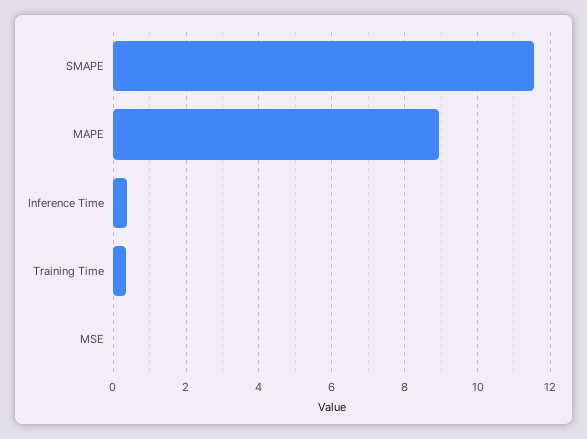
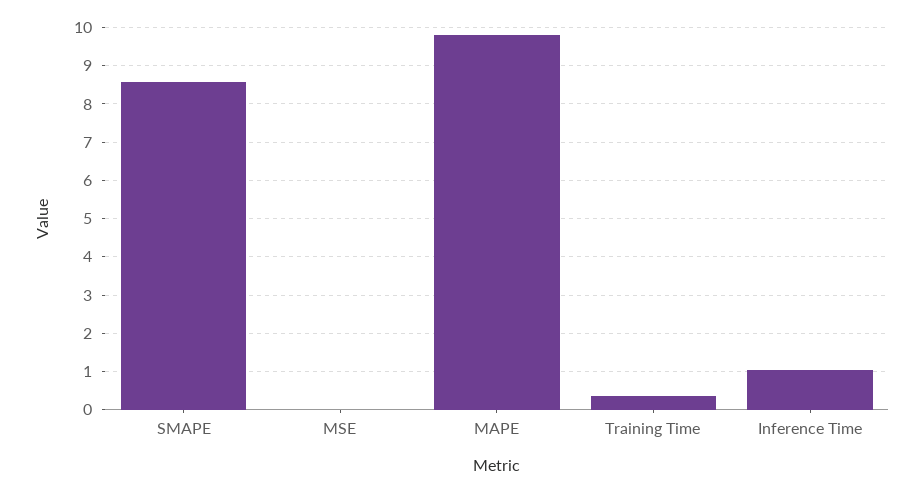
SMAPE: 11.6 -> 8.6
MAPE: 9 -> 9.8
Inference Time: 0.4 -> 1

